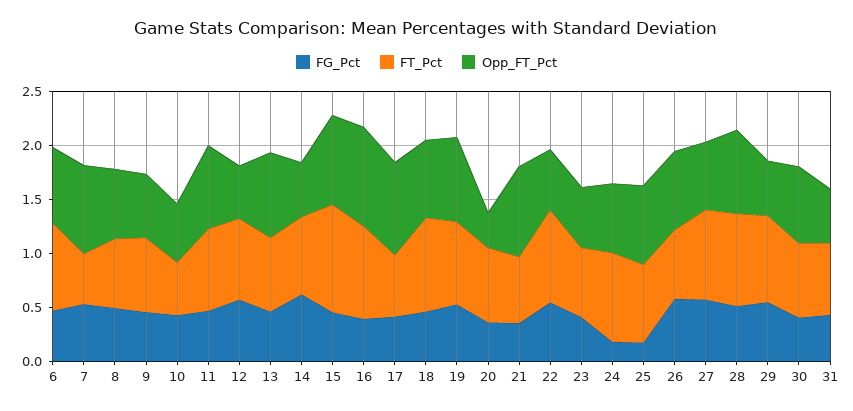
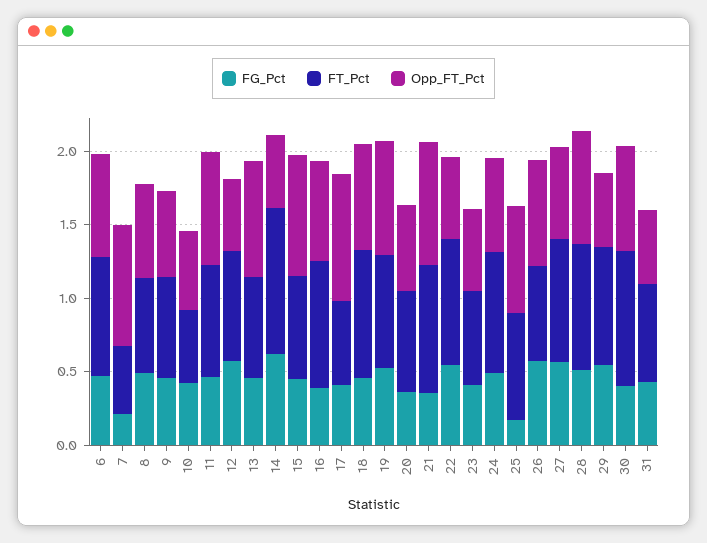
FG_Pct, 7: 0.5 -> 0.2
FT_Pct, 14: 0.7 -> 1
FT_Pct, 15: 1 -> 0.7
Opp_FT_Pct, 16: 0.9 -> 0.7
Opp_FT_Pct, 20: 0.3 -> 0.6
FT_Pct, 21: 0.6 -> 0.9
FG_Pct, 24: 0.2 -> 0.5
FT_Pct, 30: 0.7 -> 0.9

